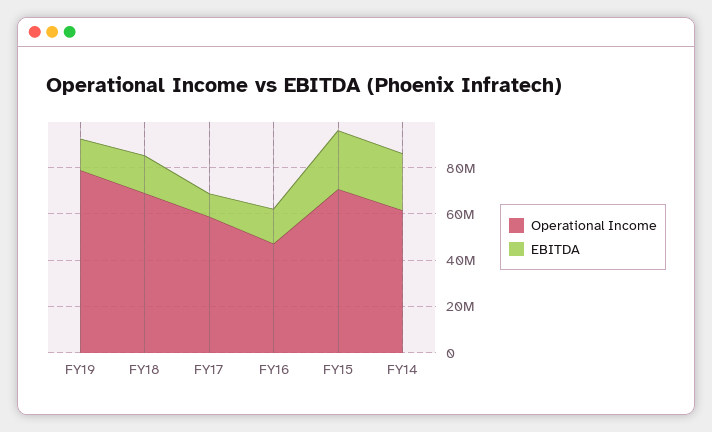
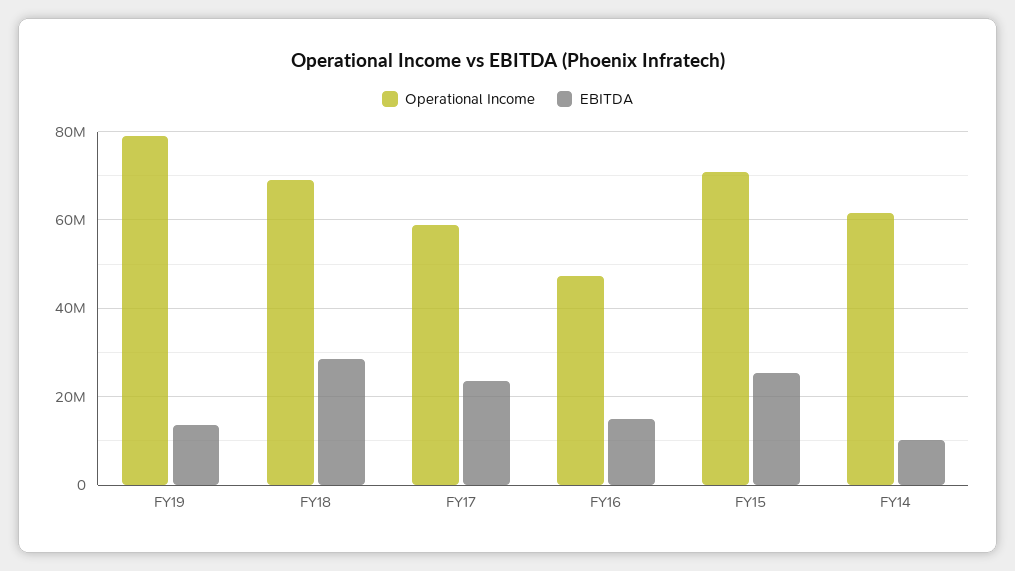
EBITDA, FY18: 15000000 -> 28000000
EBITDA, FY17: 10000000 -> 24000000
EBITDA, FY14: 25000000 -> 10000000

